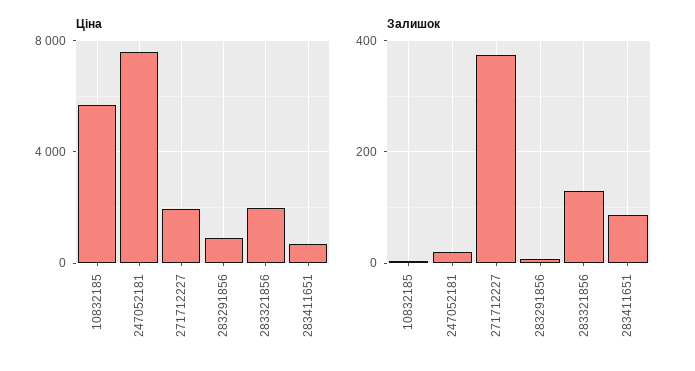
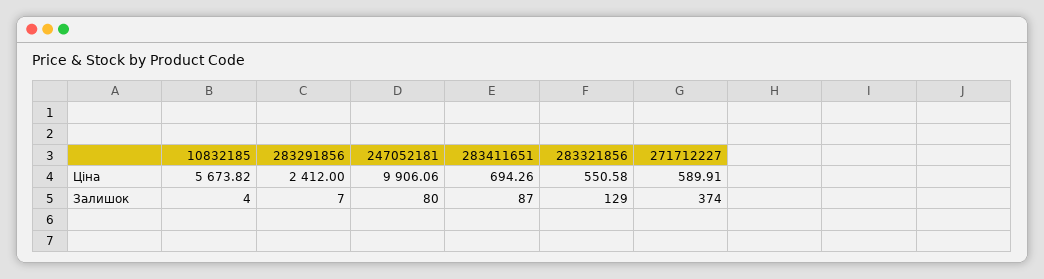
Ціна, 247052181: 7500 -> 9906.06
Ціна, 271712227: 2000 -> 589.91
Ціна, 283291856: 1000 -> 2412
Ціна, 283321856: 2000 -> 550.58
Залишок, 247052181: 20 -> 80

